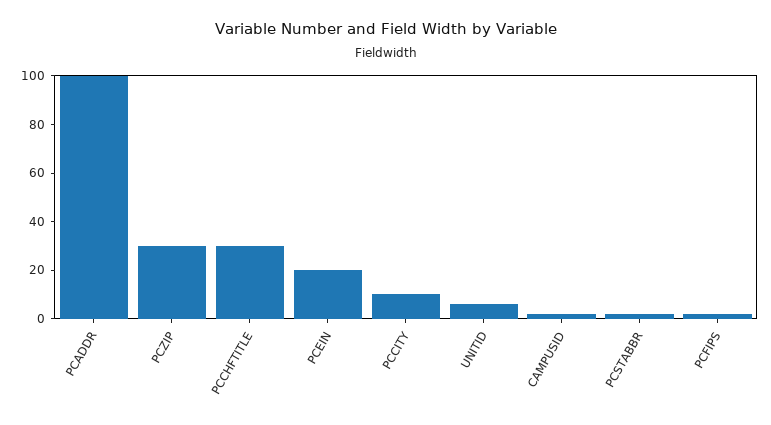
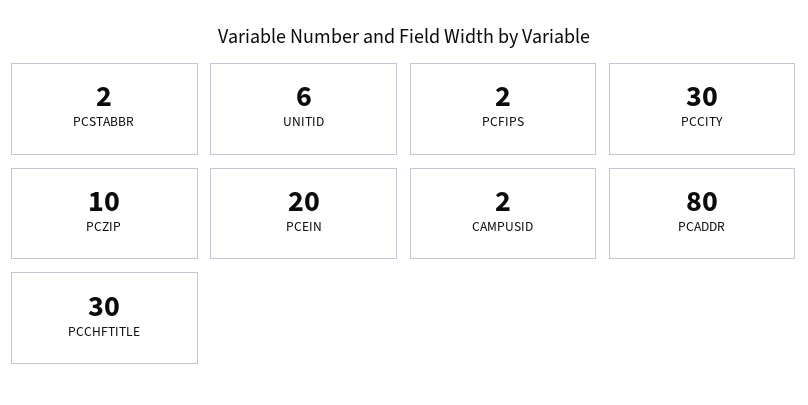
PCADDR: 100 -> 80
PCZIP: 30 -> 10
PCCITY: 10 -> 30

